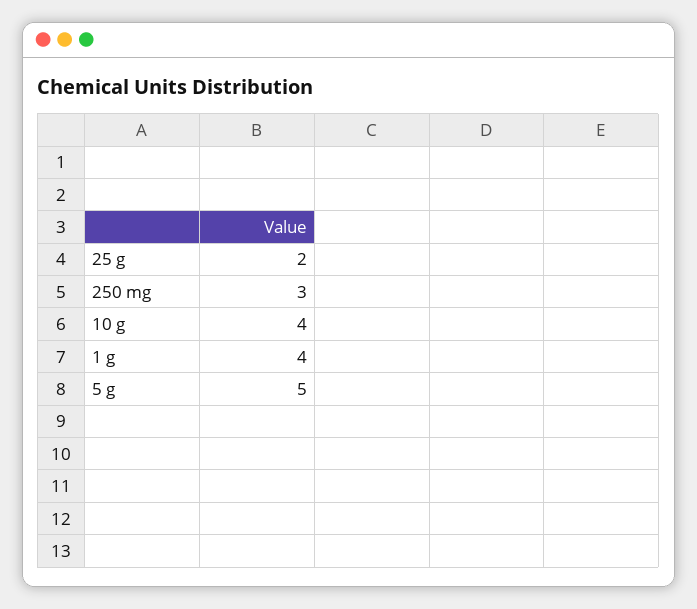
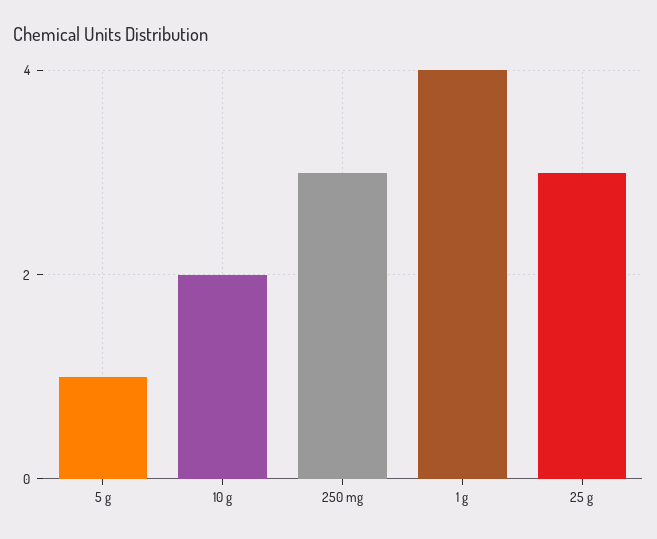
25 g: 2 -> 3
10 g: 4 -> 2
5 g: 5 -> 1

